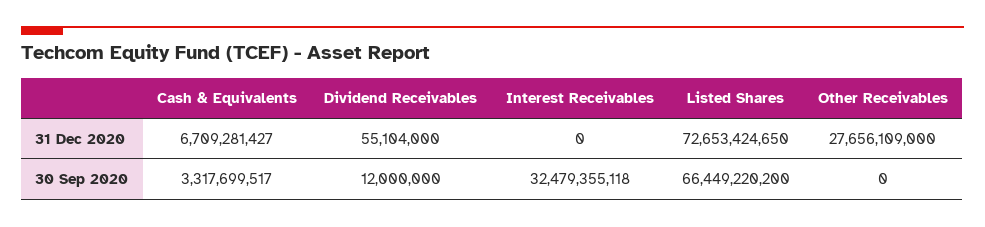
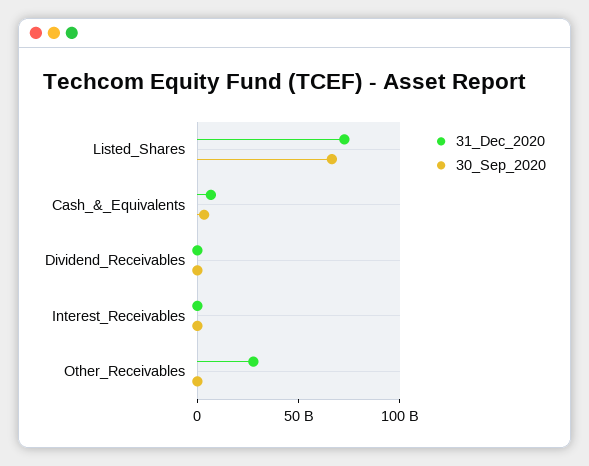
30 Sep 2020, Interest Receivables: 32479355118 -> 0

